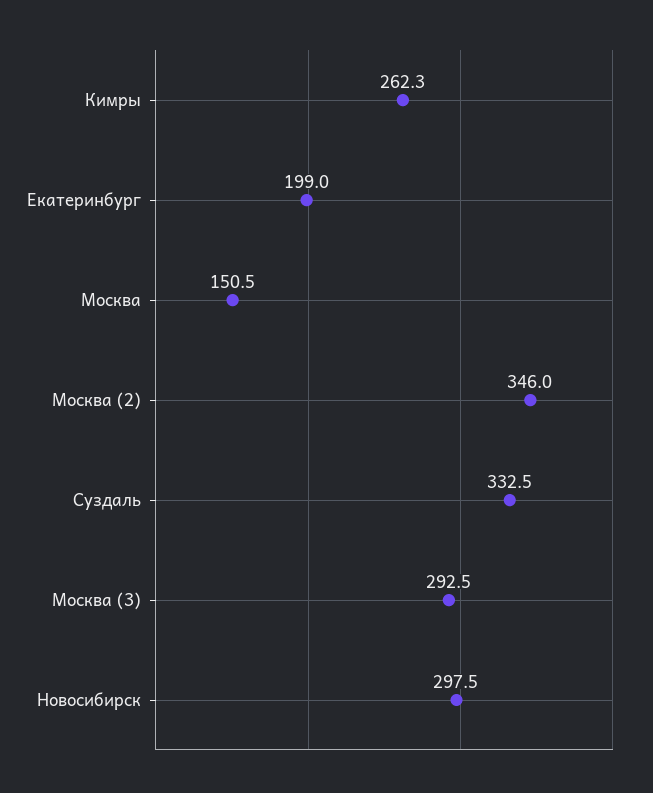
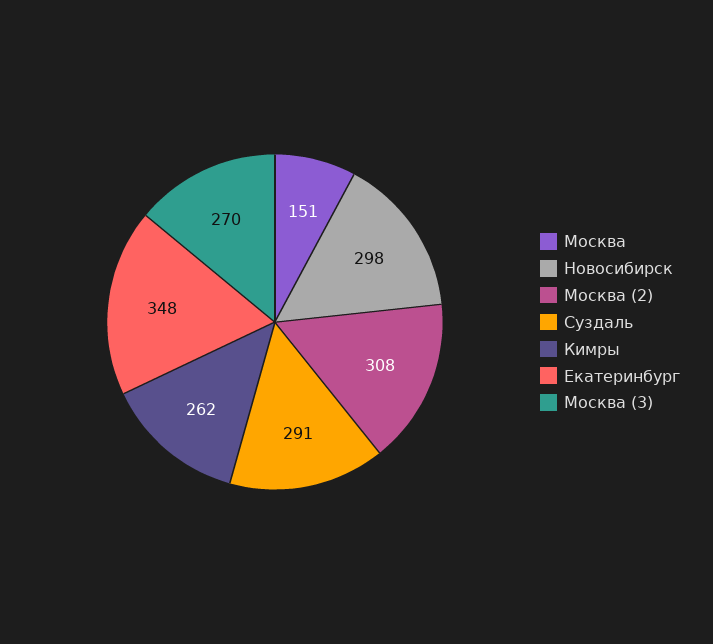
Екатеринбург: 199 -> 348
Москва (2): 346 -> 308
Суздаль: 332.5 -> 291
Москва (3): 292.5 -> 270

